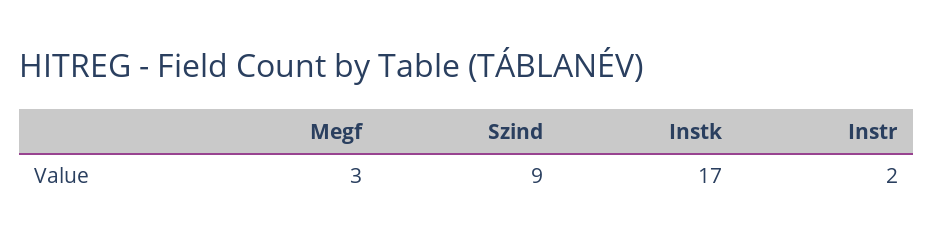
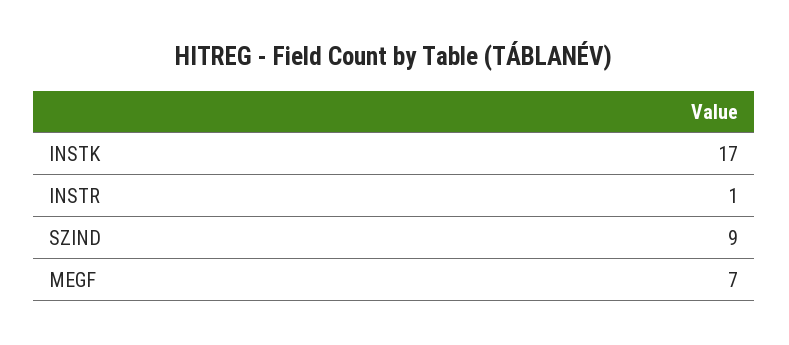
Megf: 3 -> 7
Instr: 2 -> 1

